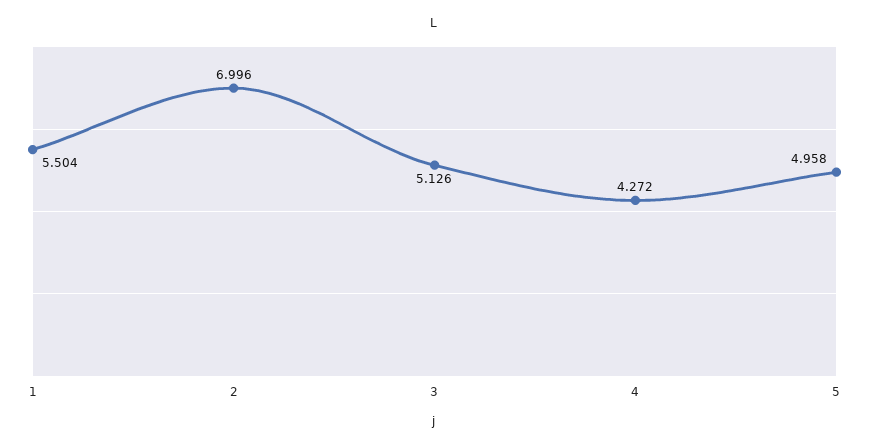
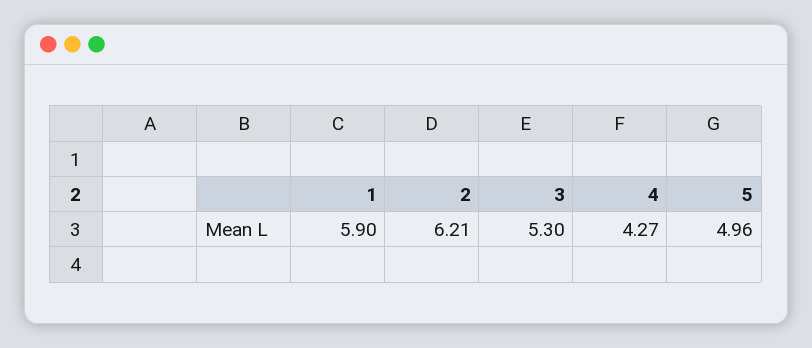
1: 5.504 -> 5.9
2: 6.996 -> 6.21
3: 5.126 -> 5.3

